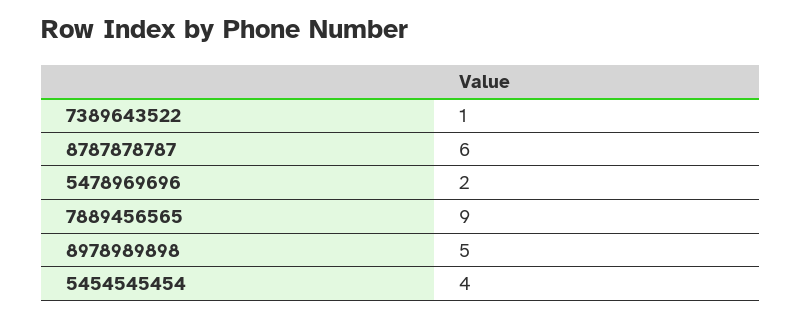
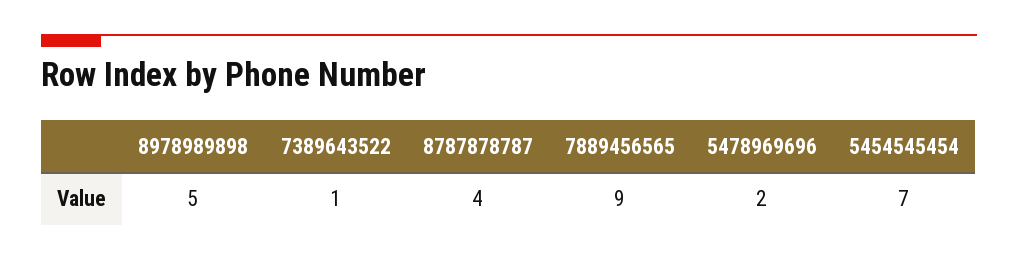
8787878787: 6 -> 4
5454545454: 4 -> 7

